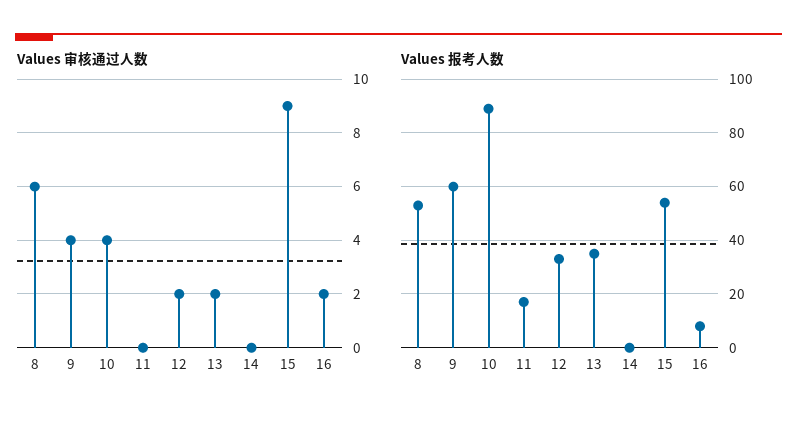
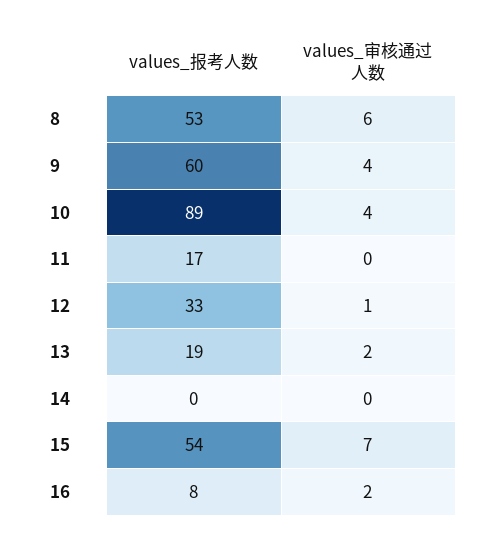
Values 审核通过人数, 12: 2 -> 1
Values 审核通过人数, 15: 9 -> 7
Values 报考人数, 13: 35 -> 19

